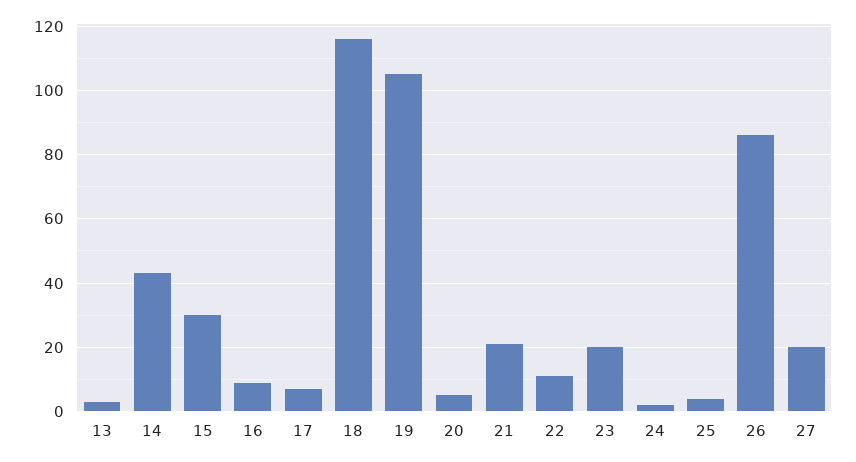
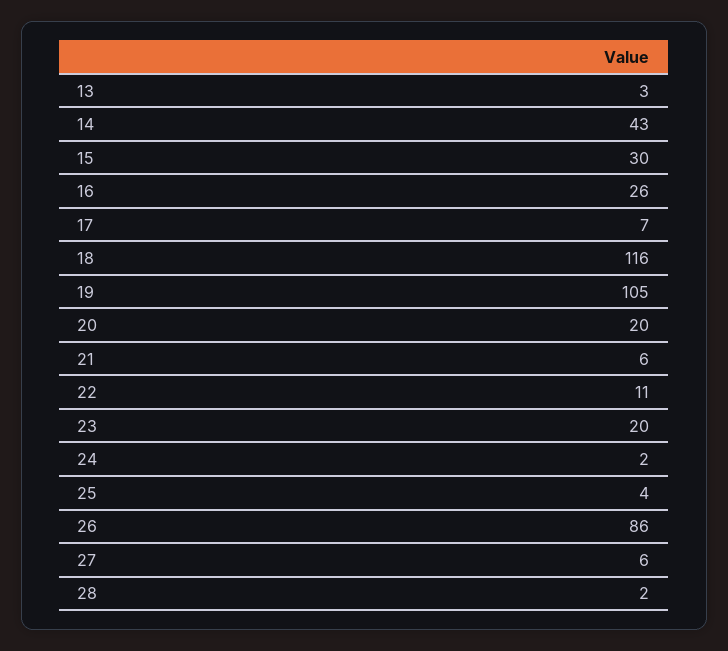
16: 10 -> 26
20: 5 -> 20
21: 20 -> 6
27: 20 -> 6
28: none -> 2

